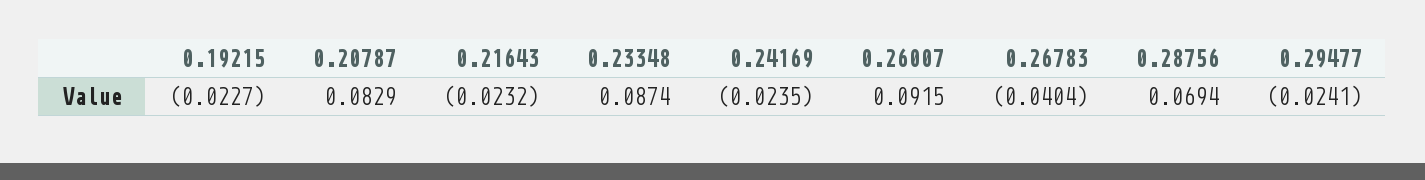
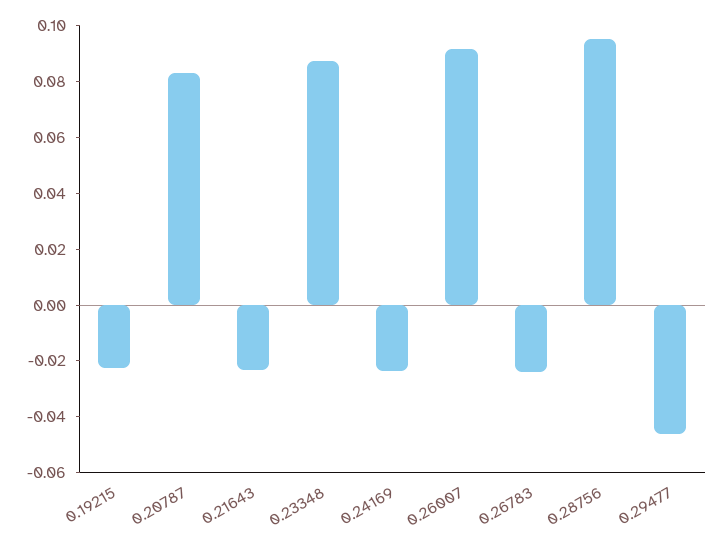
0.26783: -0.0404 -> -0.025
0.28756: 0.0694 -> 0.095
0.29477: -0.0241 -> -0.045

